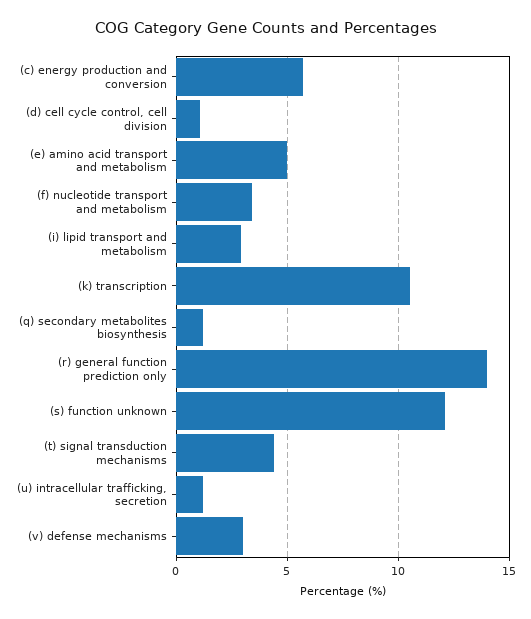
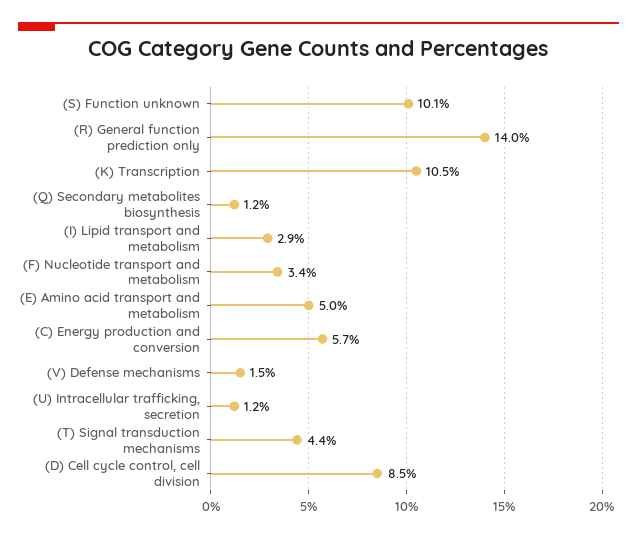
(d) cell cycle control, cell division: 1 -> 8.5
(s) function unknown: 12 -> 10.1
(v) defense mechanisms: 3 -> 1.5

